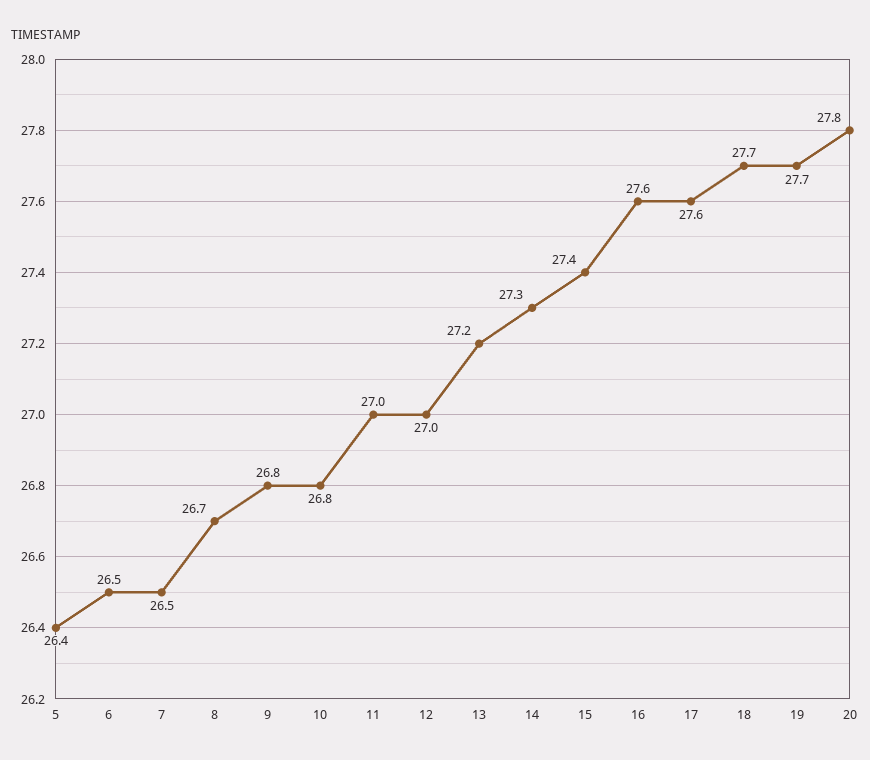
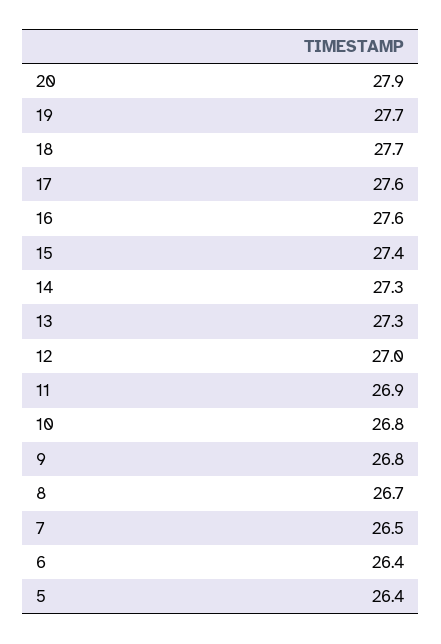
6: 26.5 -> 26.4
11: 27 -> 26.9
13: 27.2 -> 27.3
20: 27.8 -> 27.9

